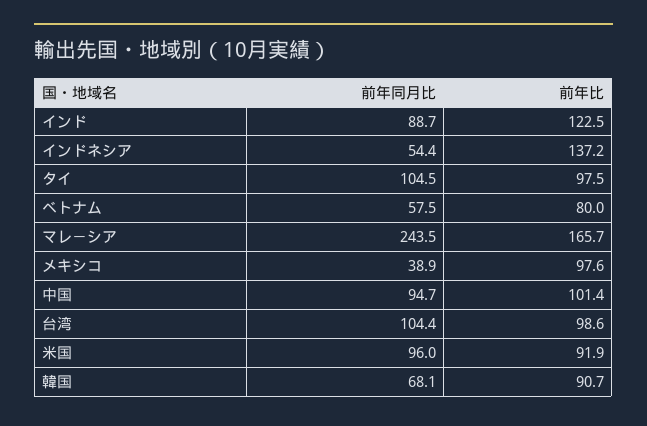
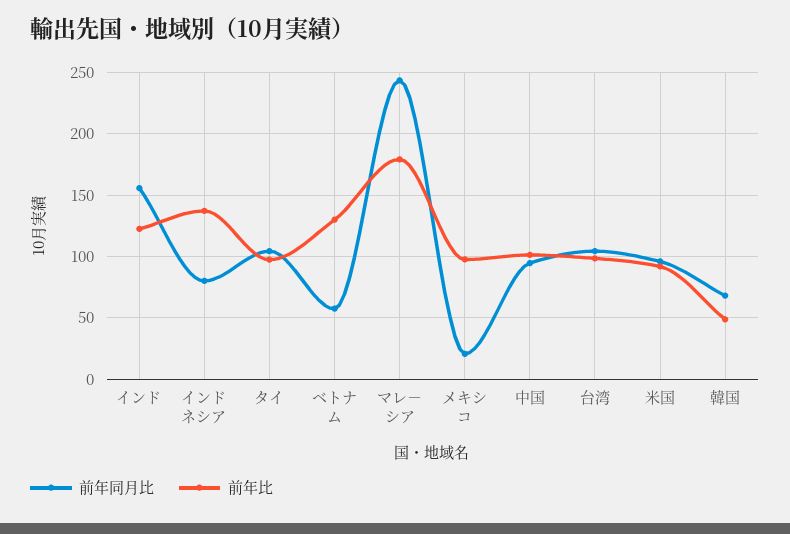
前年同月比, インド: 88.7 -> 155
前年同月比, インドネシア: 54.4 -> 80
前年比, ベトナム: 80 -> 130
前年比, マレ－シア: 165.7 -> 180
前年同月比, メキシコ: 38.9 -> 20
前年比, 韓国: 90.7 -> 50

